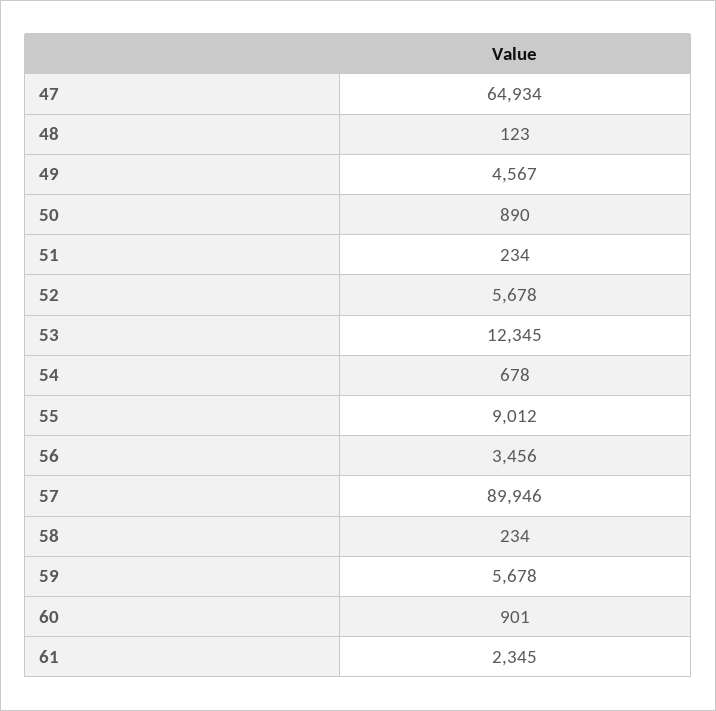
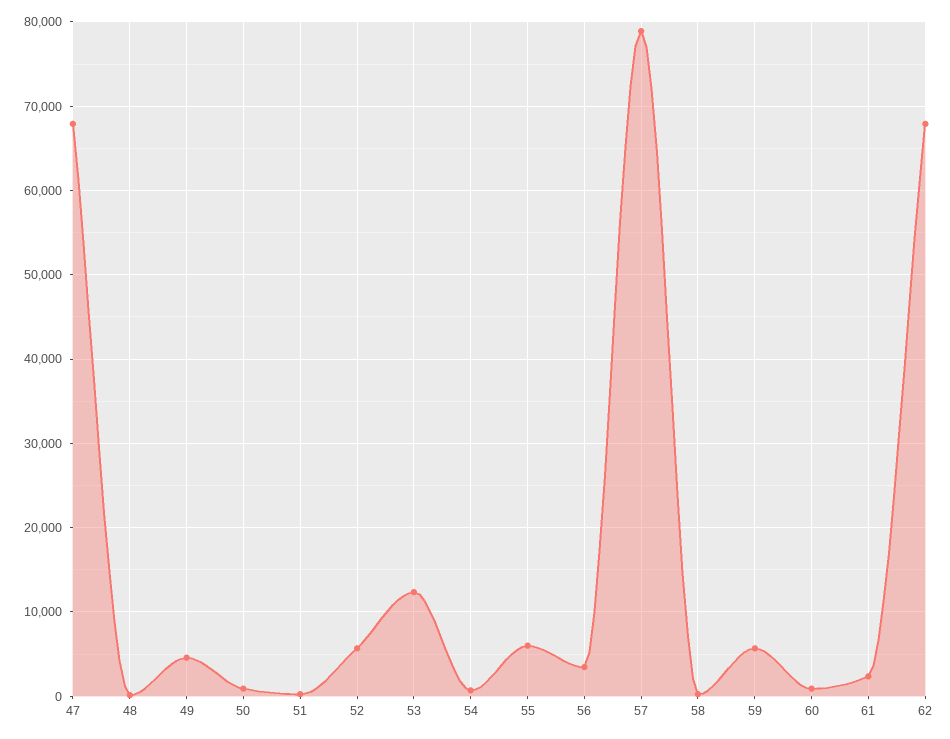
47: 64934 -> 68000
55: 9012 -> 6000
57: 89946 -> 79000
62: none -> 68000

